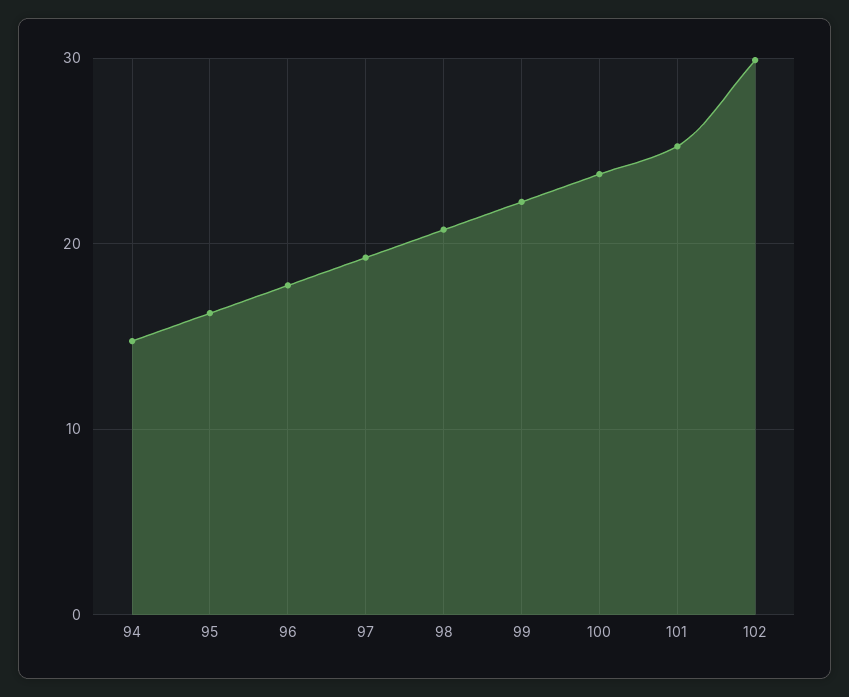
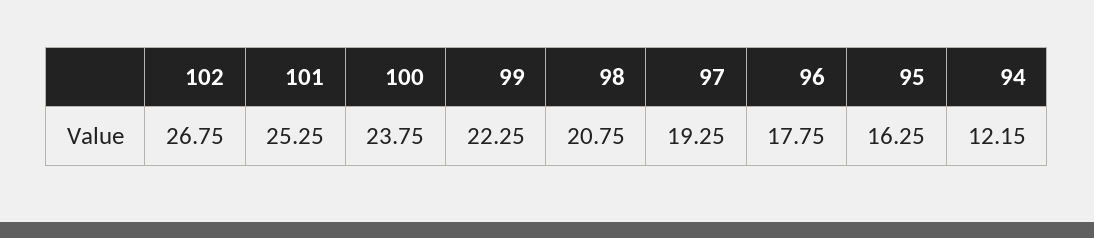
94: 15 -> 12.15
102: 30 -> 26.75

